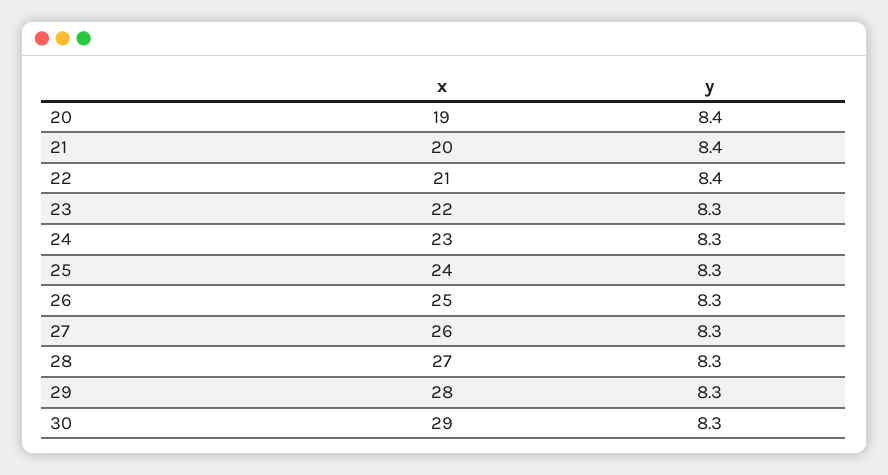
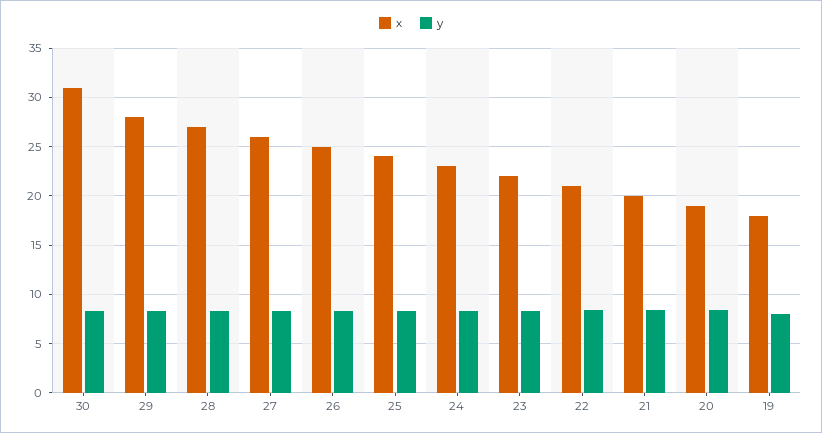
x, 30: 29 -> 31
x, 19: none -> 18
y, 19: none -> 8

